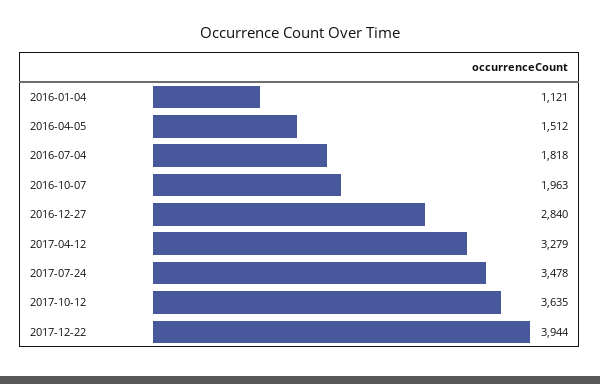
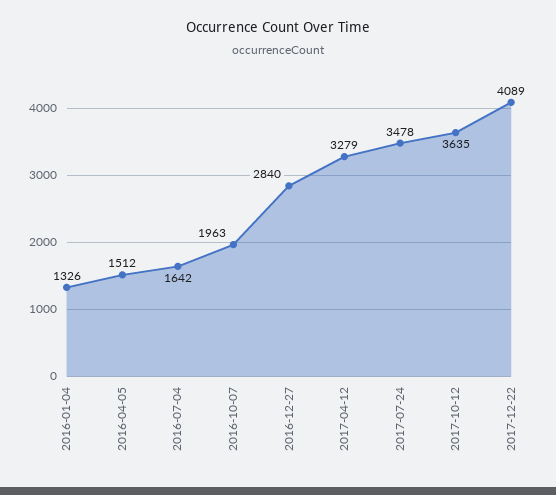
2016-01-04: 1121 -> 1326
2016-07-04: 1818 -> 1642
2017-12-22: 3944 -> 4089

